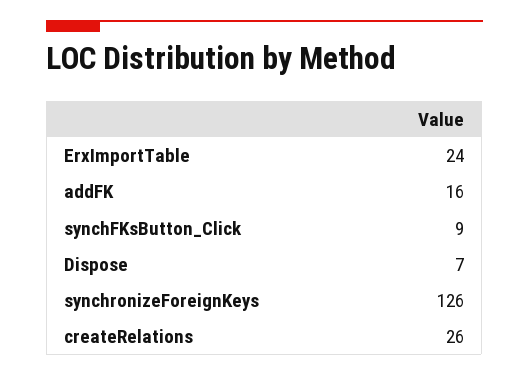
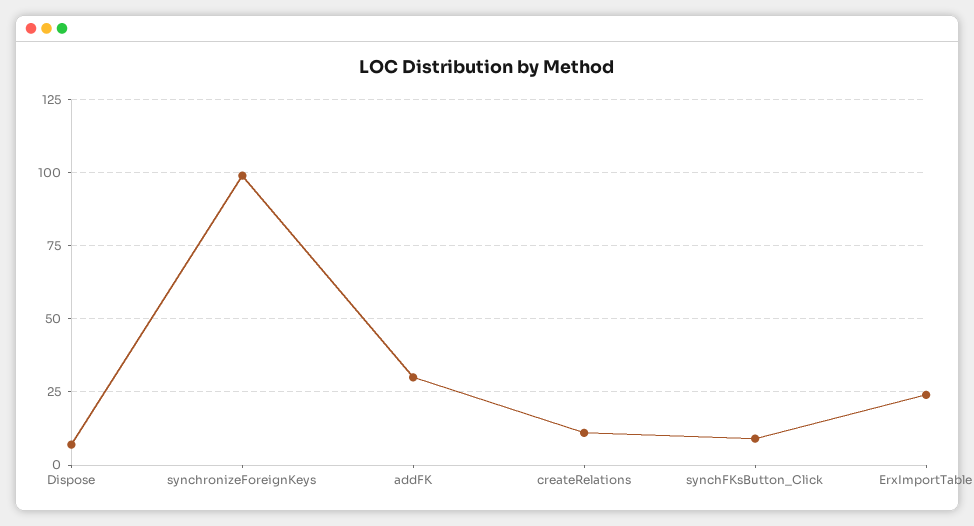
addFK: 16 -> 30
synchronizeForeignKeys: 126 -> 100
createRelations: 26 -> 10

